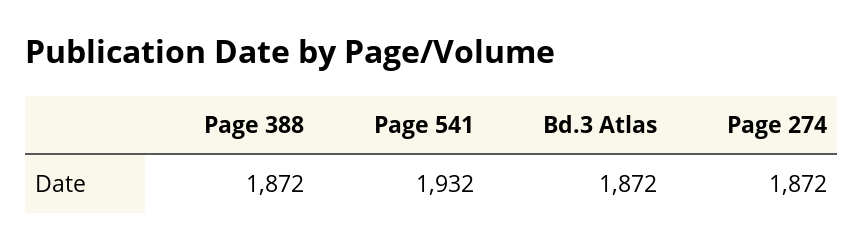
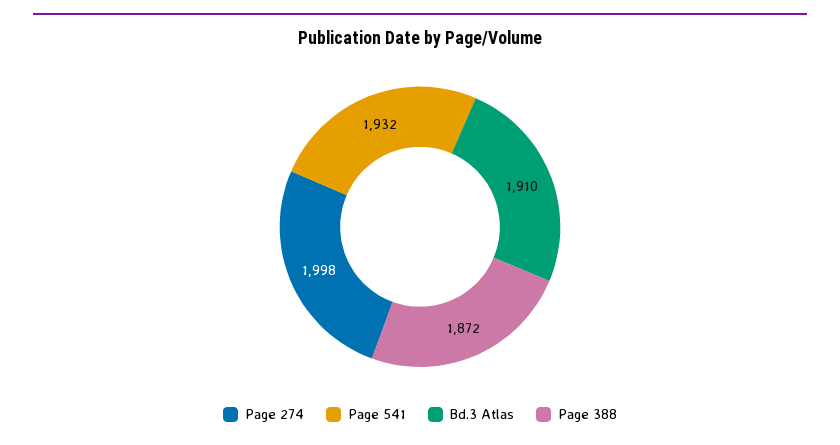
Bd.3 Atlas: 1872 -> 1910
Page 274: 1872 -> 1998

